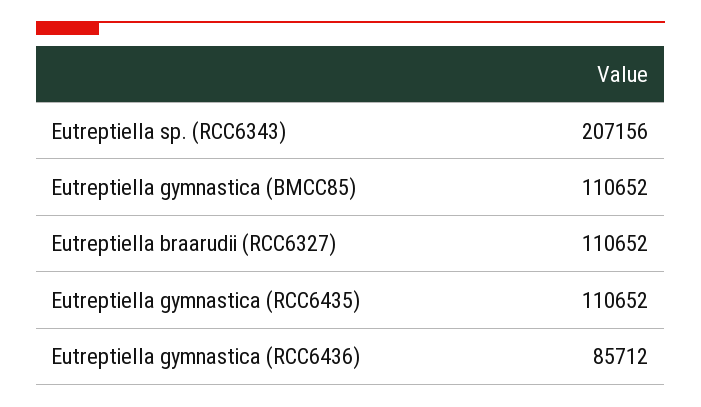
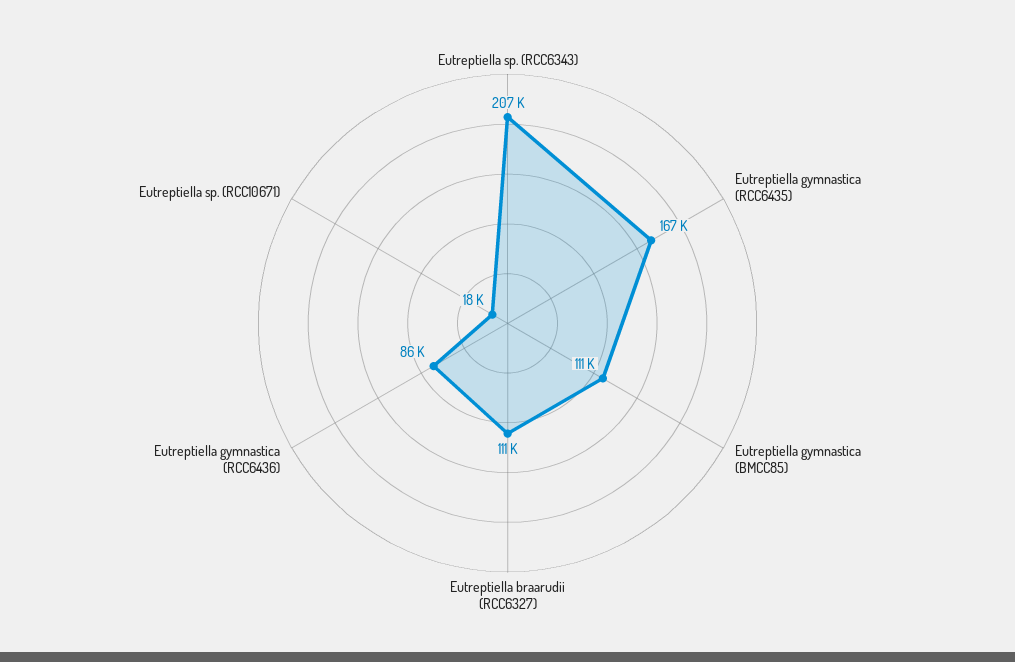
Eutreptiella gymnastica (RCC6435): 110652 -> 167000
Eutreptiella sp. (RCC10671): none -> 18000

